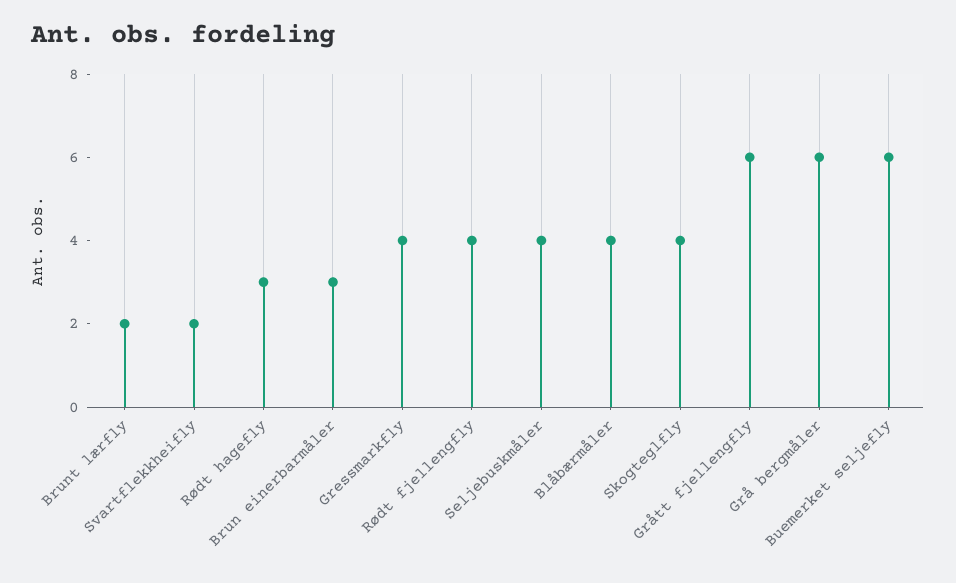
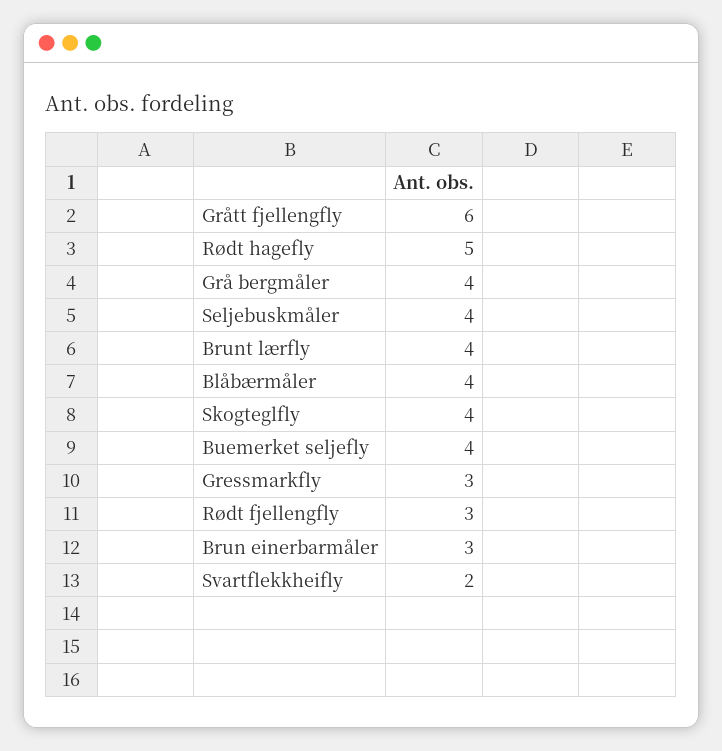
Brunt lærfly: 2 -> 4
Rødt hagefly: 3 -> 5
Gressmarkfly: 4 -> 3
Rødt fjellengfly: 4 -> 3
Grå bergmåler: 6 -> 4
Buemerket seljefly: 6 -> 4

